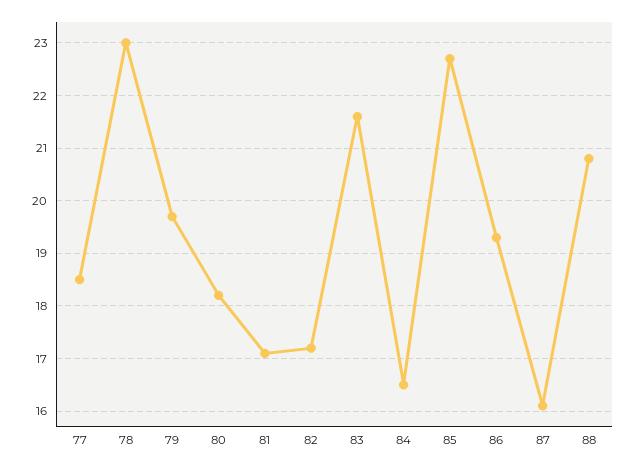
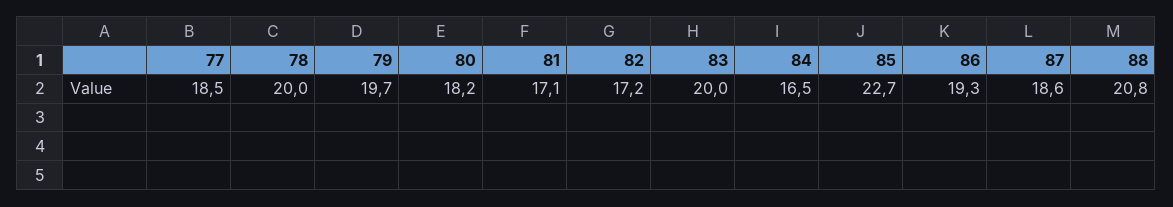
78: 23 -> 20
83: 21.5 -> 20
87: 16 -> 18.6

